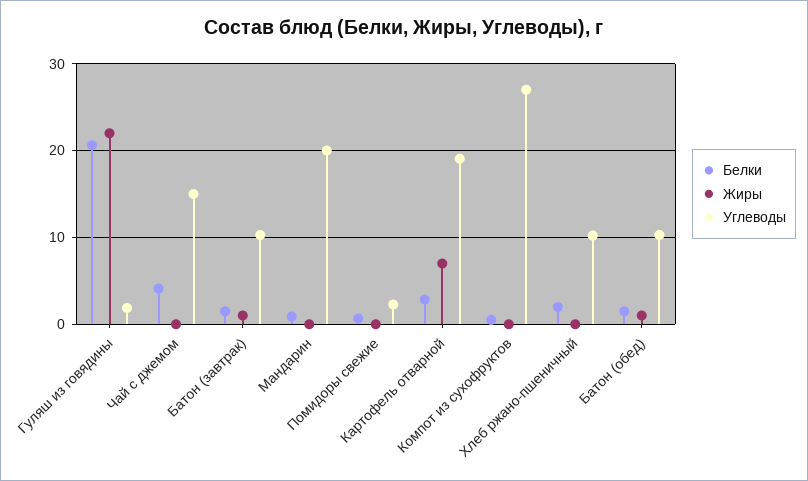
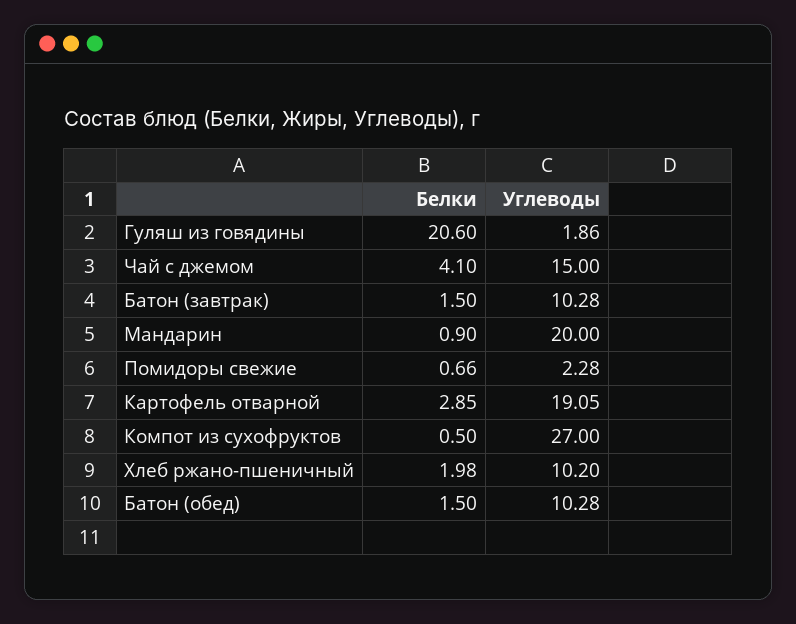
Жиры, Гуляш из говядины: 22 -> none
Жиры, Чай с джемом: 0 -> none
Жиры, Батон (завтрак): 1 -> none
Жиры, Мандарин: 0 -> none
Жиры, Помидоры свежие: 0 -> none
Жиры, Картофель отварной: 7 -> none
Жиры, Компот из сухофруктов: 0 -> none
Жиры, Хлеб ржано-пшеничный: 0 -> none
Жиры, Батон (обед): 1 -> none

